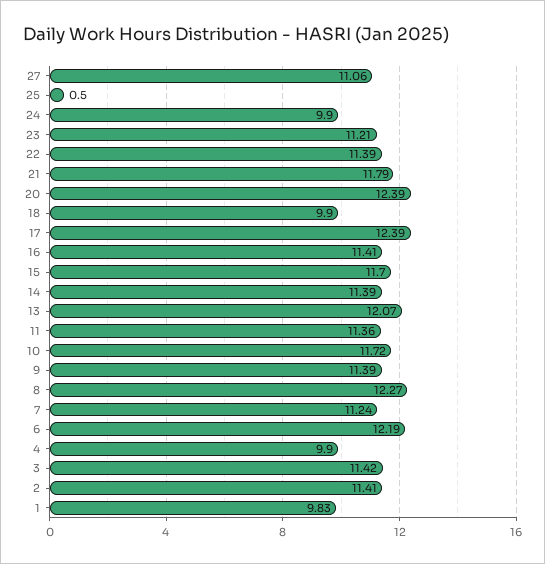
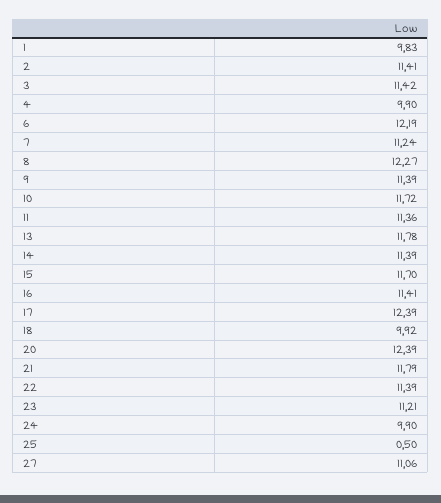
18: 9.9 -> 9.92
13: 12.07 -> 11.78

